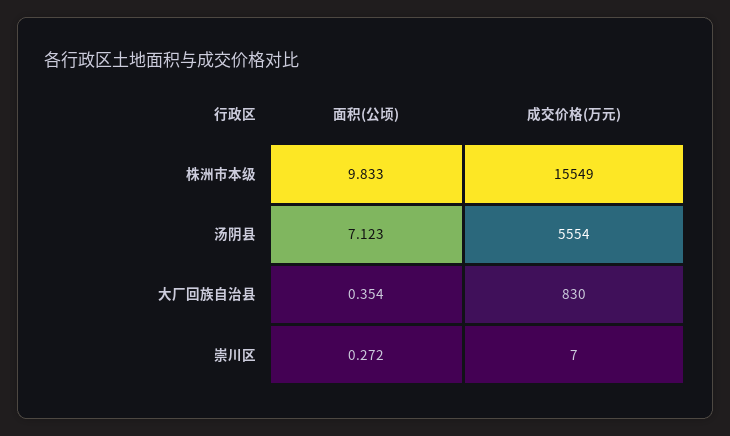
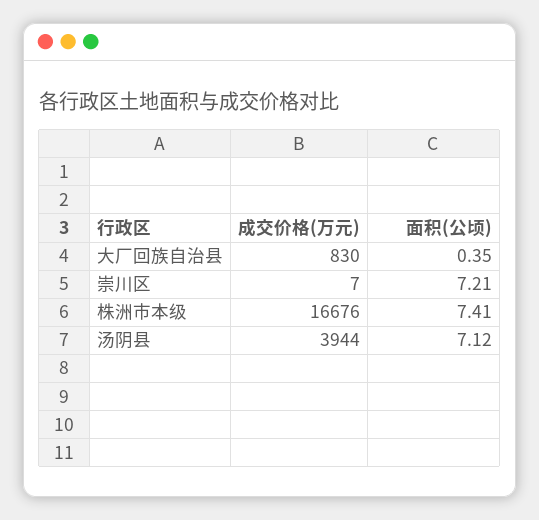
面积(公顷), 株洲市本级: 9.833 -> 7.41
成交价格(万元), 株洲市本级: 15549 -> 16676
成交价格(万元), 汤阴县: 5554 -> 3944
面积(公顷), 崇川区: 0.272 -> 7.21

